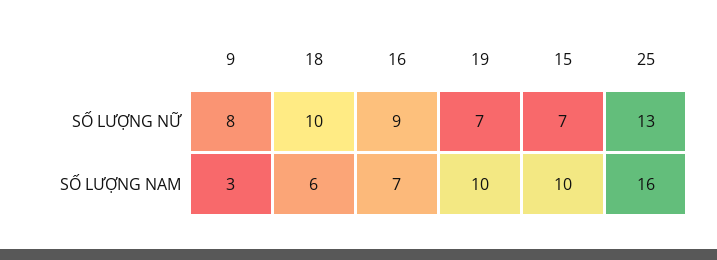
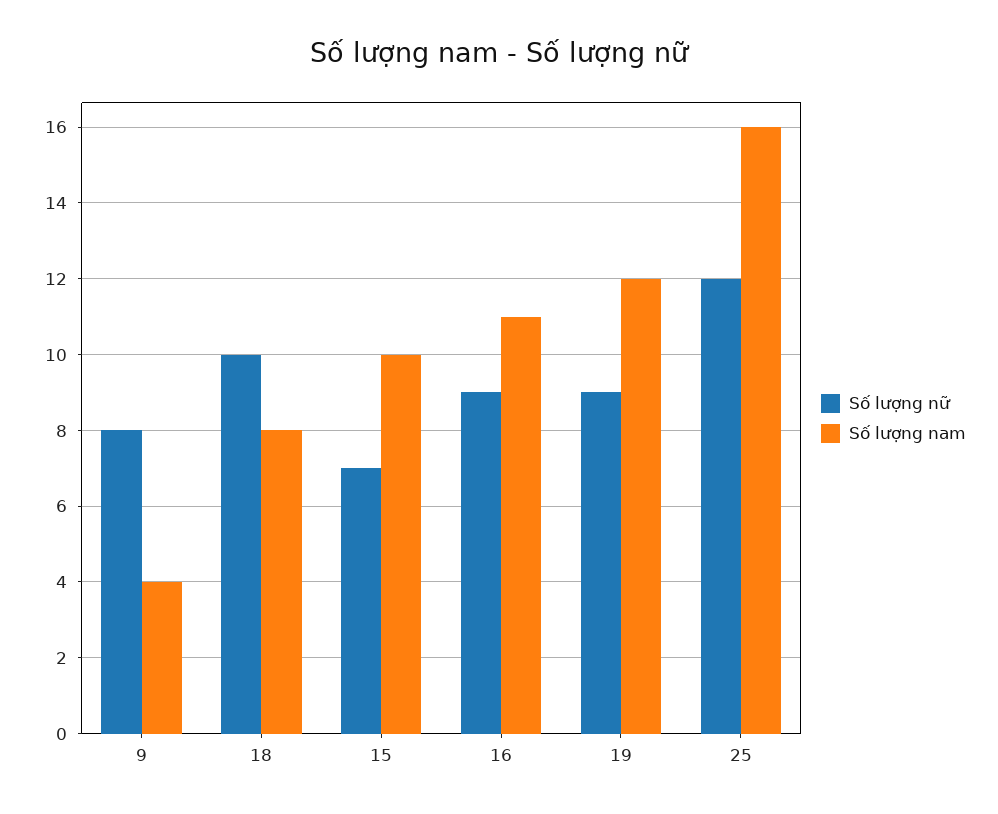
SỐ LƯỢNG NỮ, 19: 7 -> 9
SỐ LƯỢNG NỮ, 25: 13 -> 12
SỐ LƯỢNG NAM, 9: 3 -> 4
SỐ LƯỢNG NAM, 18: 6 -> 8
SỐ LƯỢNG NAM, 16: 7 -> 11
SỐ LƯỢNG NAM, 19: 10 -> 12

